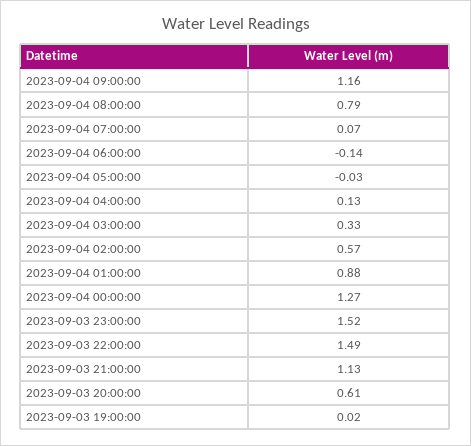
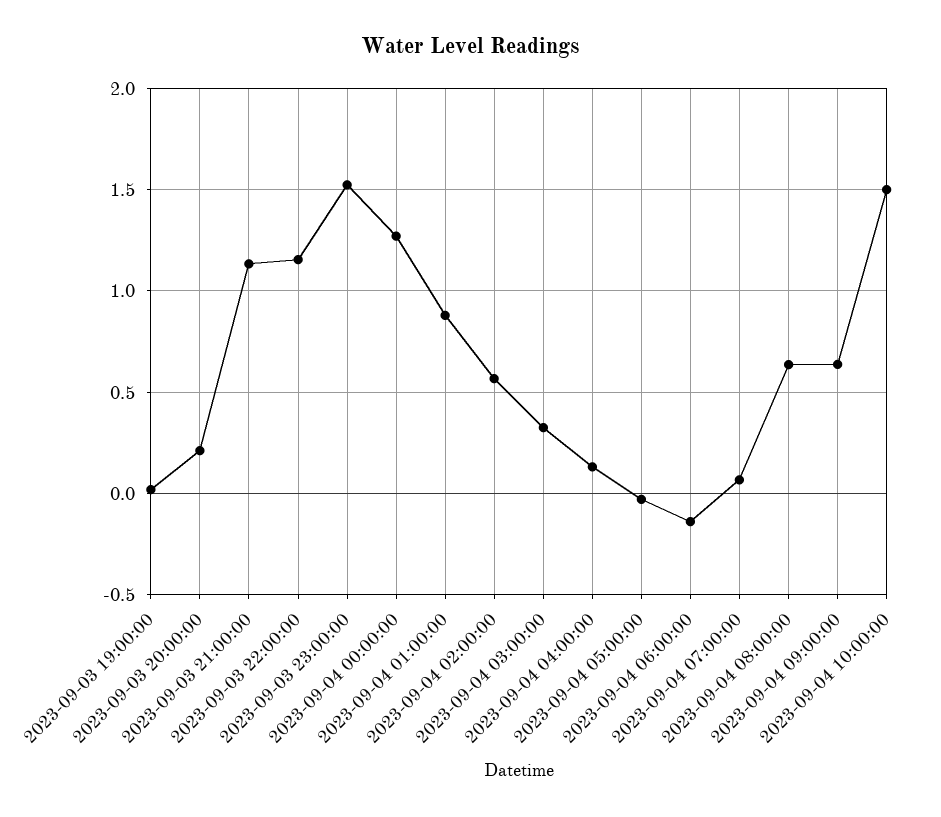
2023-09-04 09:00:00: 1.16 -> 0.65
2023-09-04 08:00:00: 0.79 -> 0.65
2023-09-03 22:00:00: 1.49 -> 1.15
2023-09-03 20:00:00: 0.61 -> 0.2
2023-09-04 10:00:00: none -> 1.5

